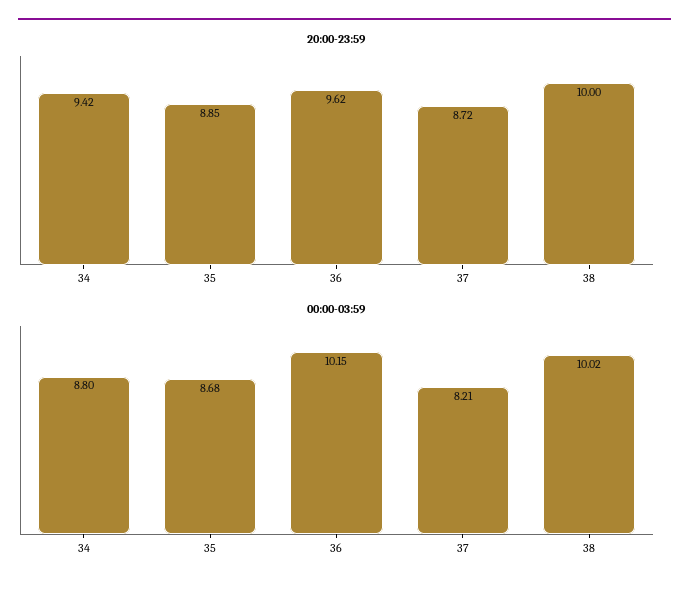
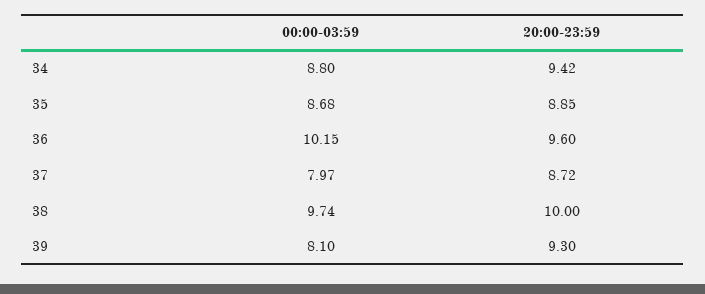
20:00-23:59, 36: 9.62 -> 9.6
00:00-03:59, 37: 8.21 -> 7.97
00:00-03:59, 38: 10.02 -> 9.74
00:00-03:59, 39: none -> 8.1
20:00-23:59, 39: none -> 9.3

